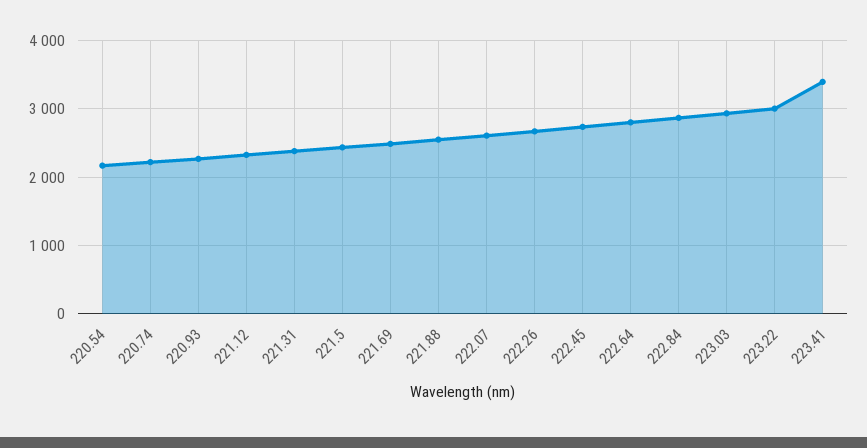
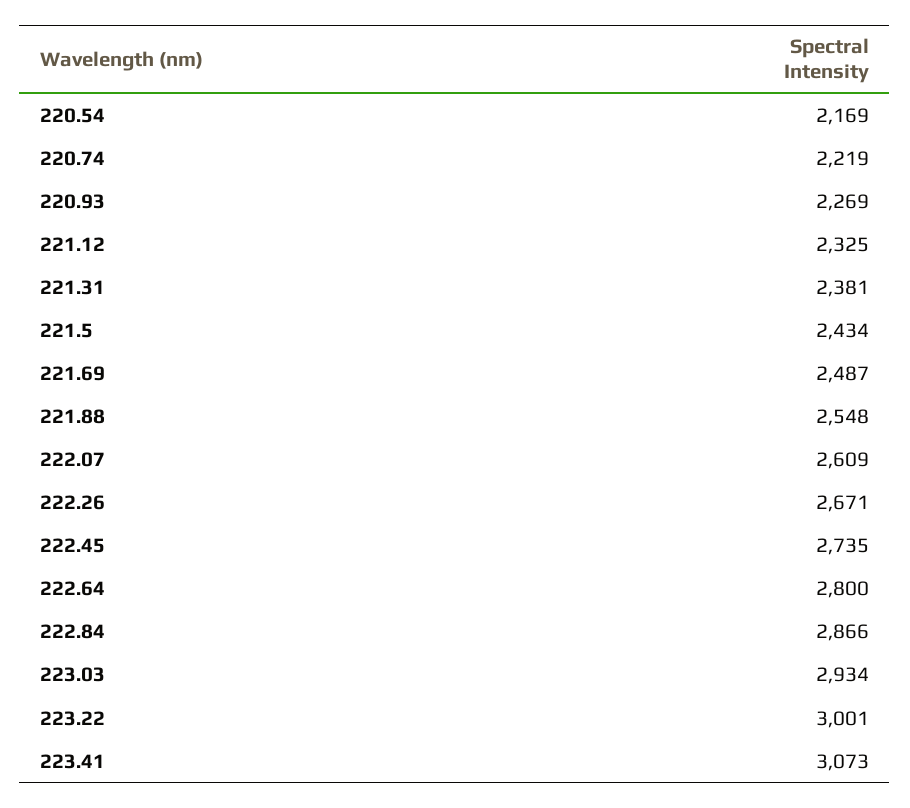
223.41: 3400 -> 3073

